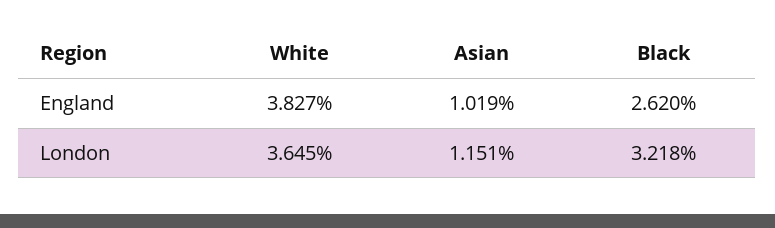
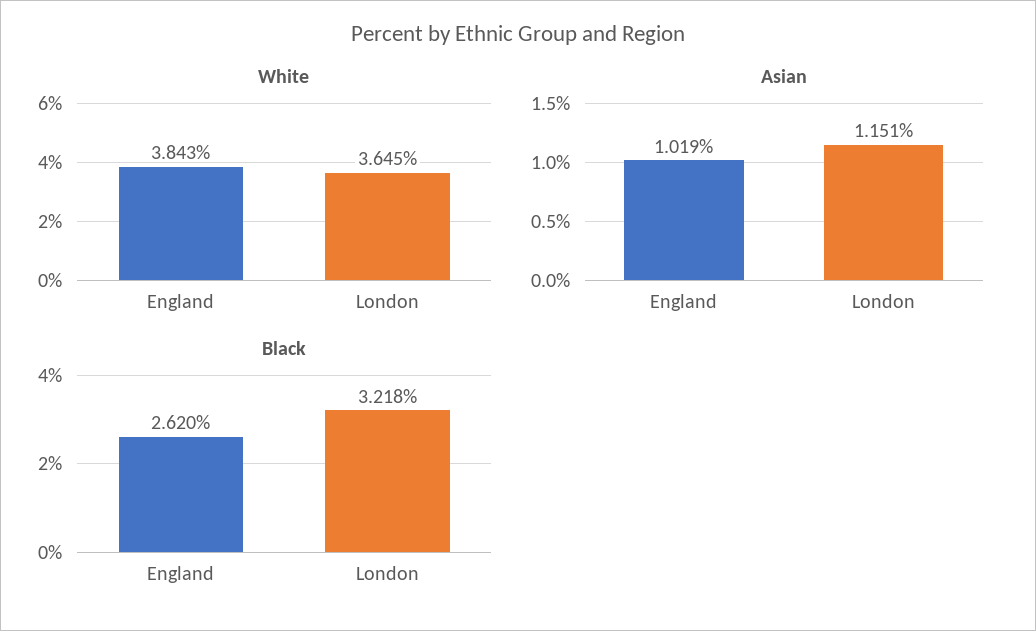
White, England: 3.827 -> 3.843

